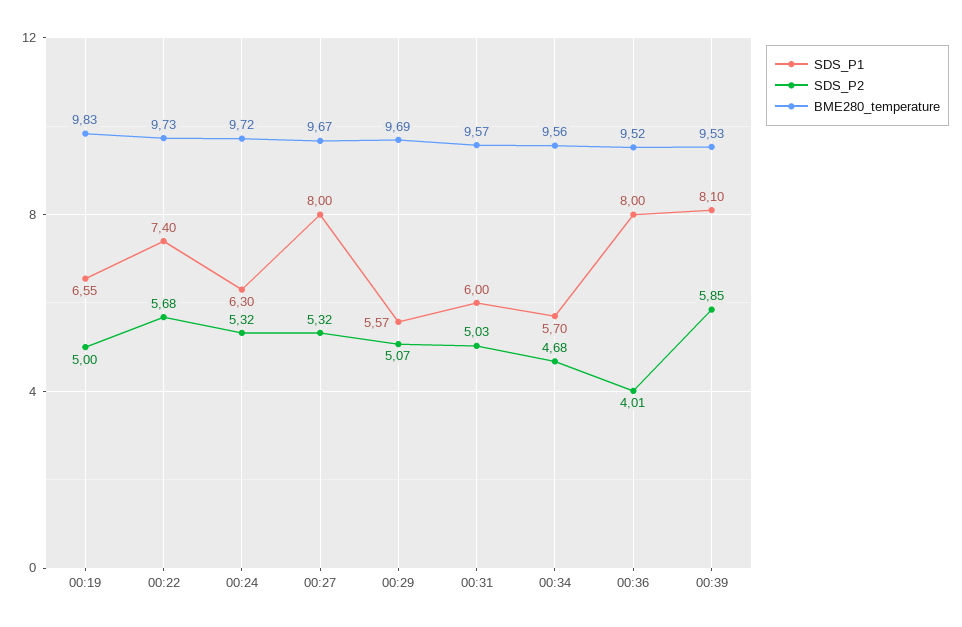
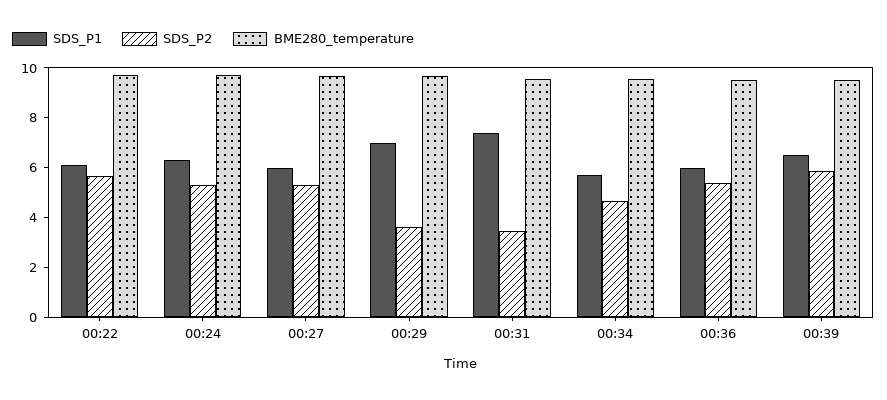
SDS_P1, 00:19: 6.55 -> none
SDS_P2, 00:19: 5 -> none
BME280_temperature, 00:19: 9.83 -> none
SDS_P1, 00:22: 7.4 -> 6
SDS_P1, 00:27: 8 -> 6
SDS_P1, 00:29: 5.57 -> 7
SDS_P2, 00:29: 5.07 -> 3.5
SDS_P1, 00:31: 6 -> 7.5
SDS_P2, 00:31: 5.03 -> 3.5
SDS_P1, 00:36: 8 -> 6
SDS_P2, 00:36: 4.01 -> 5.5
SDS_P1, 00:39: 8.1 -> 6.5

